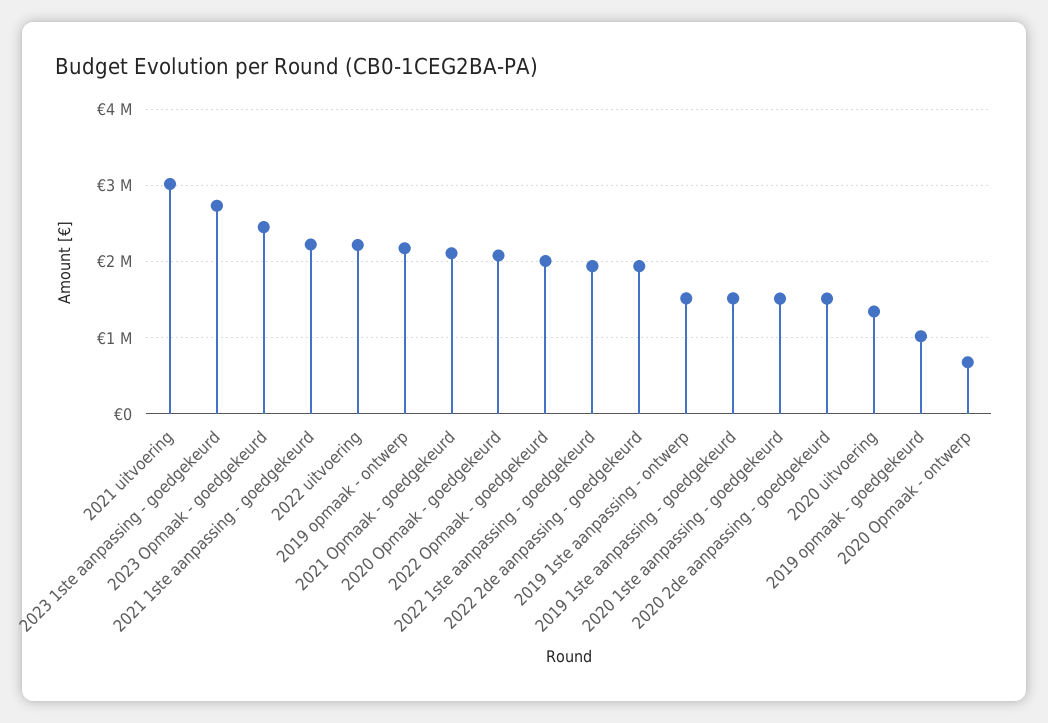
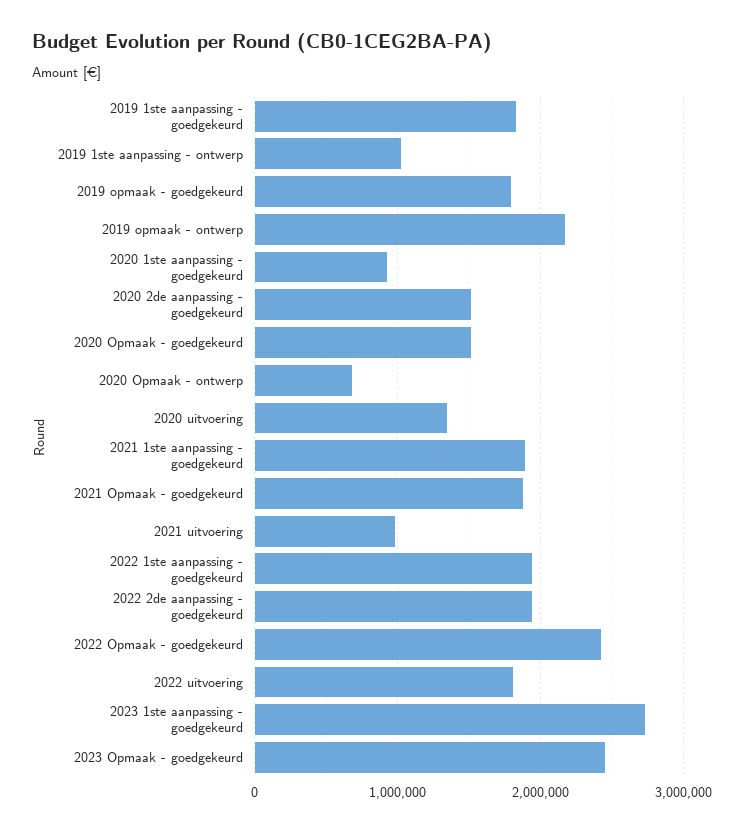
2021 uitvoering: 3000000 -> 1000000
2021 1ste aanpassing - goedgekeurd: 2200000 -> 1900000
2022 uitvoering: 2200000 -> 1800000
2021 Opmaak - goedgekeurd: 2100000 -> 1900000
2020 Opmaak - goedgekeurd: 2100000 -> 1500000
2022 Opmaak - goedgekeurd: 2000000 -> 2400000
2019 1ste aanpassing - ontwerp: 1500000 -> 1000000
2019 1ste aanpassing - goedgekeurd: 1500000 -> 1800000
2020 1ste aanpassing - goedgekeurd: 1500000 -> 900000
2019 opmaak - goedgekeurd: 1000000 -> 1800000

